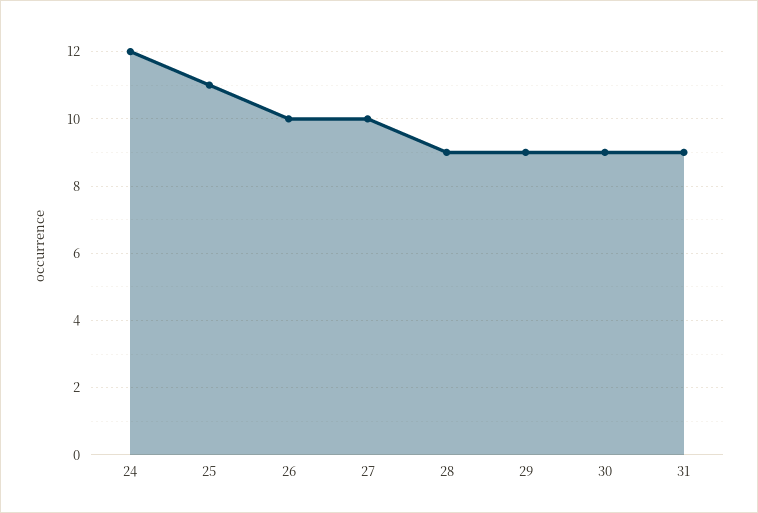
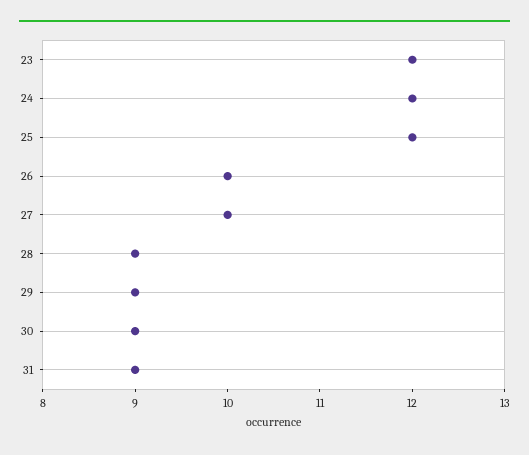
25: 11 -> 12
23: none -> 12

